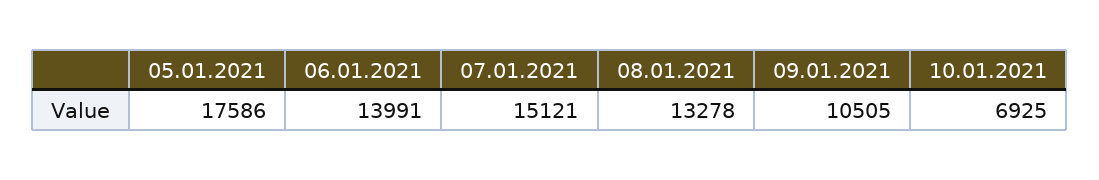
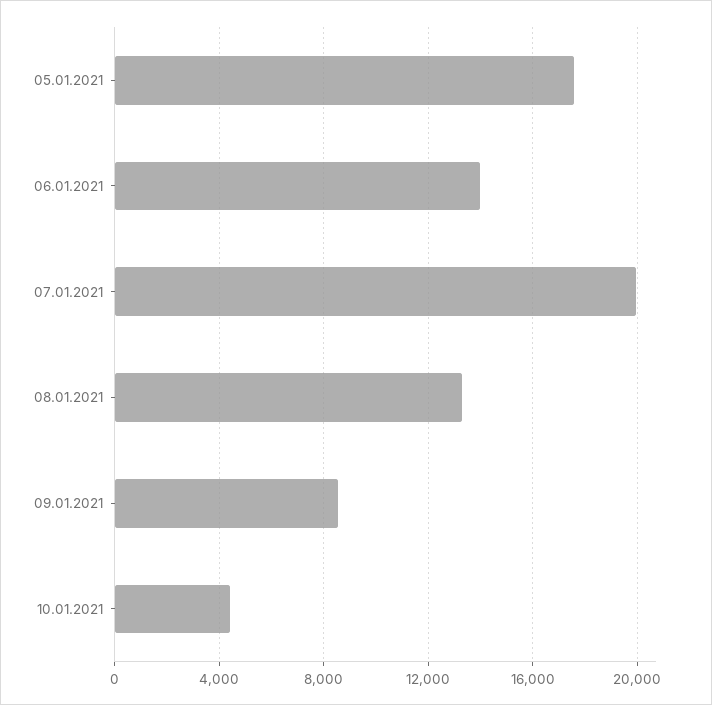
07.01.2021: 15121 -> 20000
09.01.2021: 10505 -> 8500
10.01.2021: 6925 -> 4500

